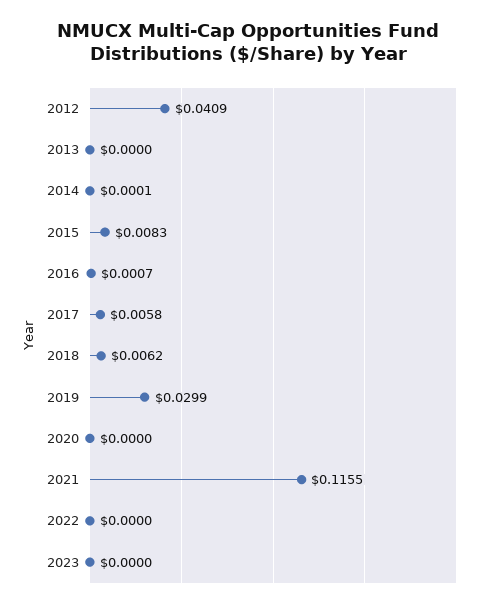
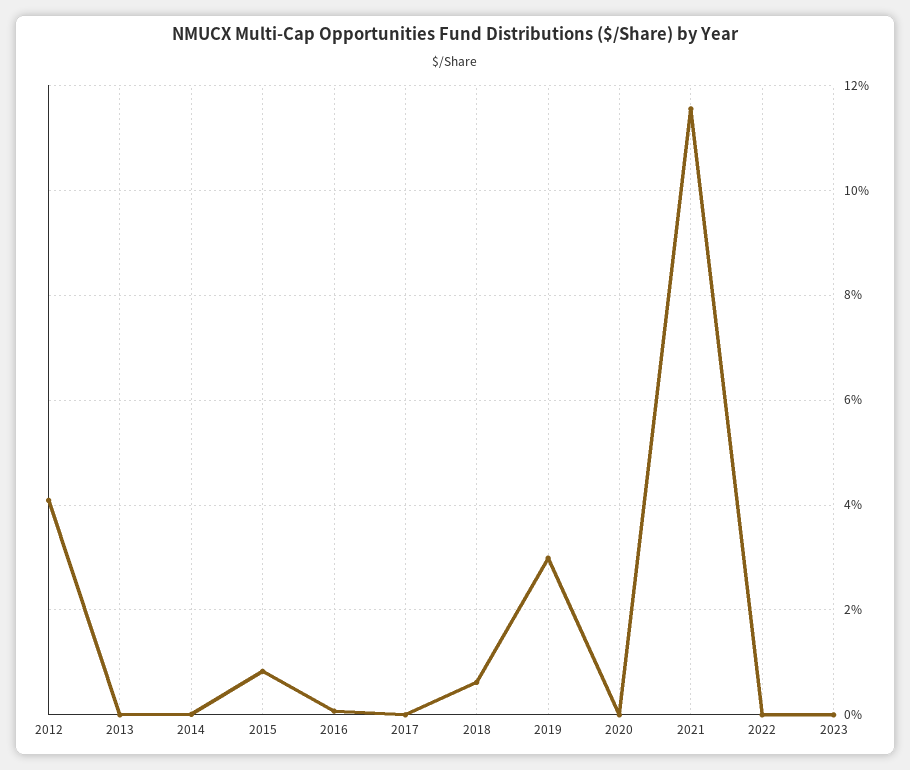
2017: 0.0058 -> 0

